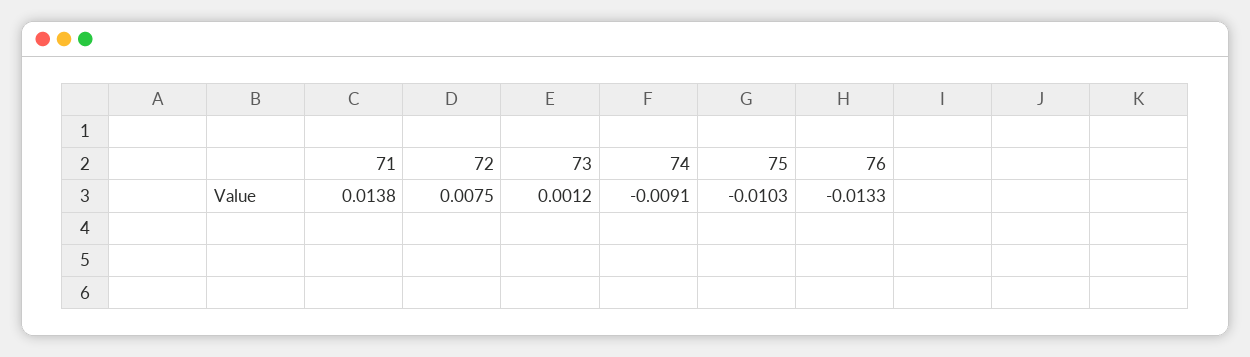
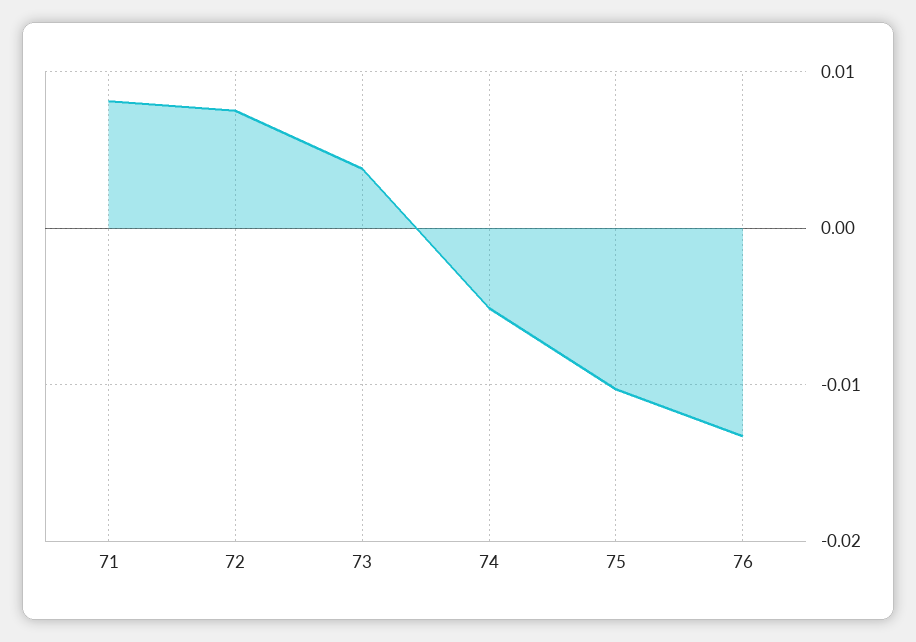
71: 0.0138 -> 0.008
73: 0.0012 -> 0.004
74: -0.0091 -> -0.005

